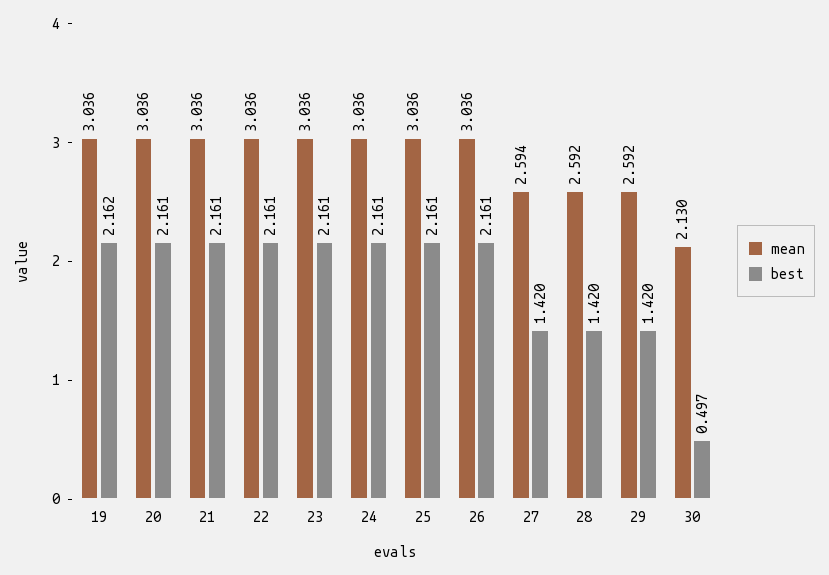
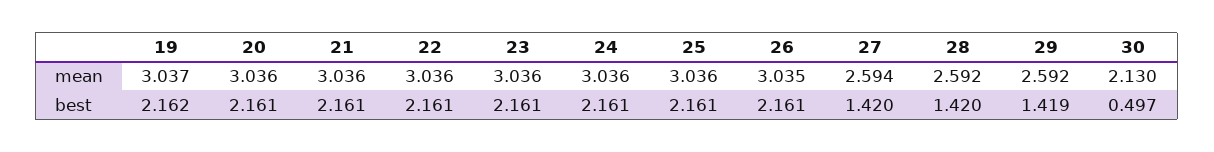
mean, 19: 3.036 -> 3.037
mean, 26: 3.036 -> 3.035
best, 29: 1.42 -> 1.419

